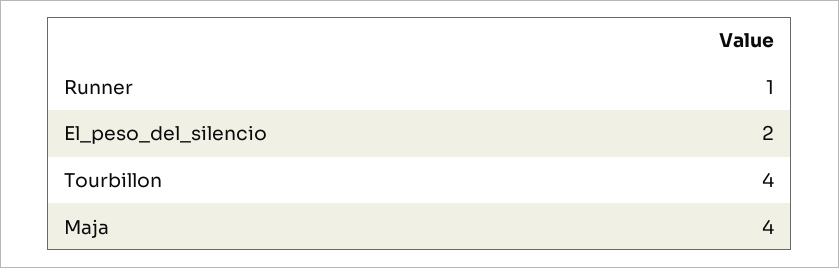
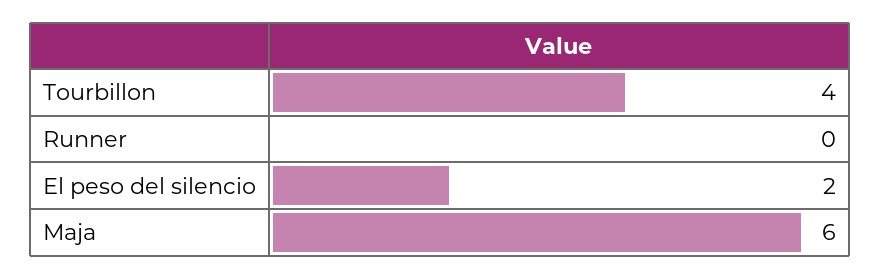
Runner: 1 -> 0
Maja: 4 -> 6

